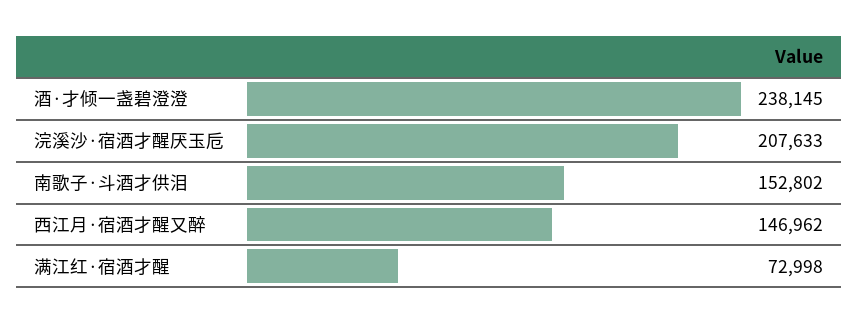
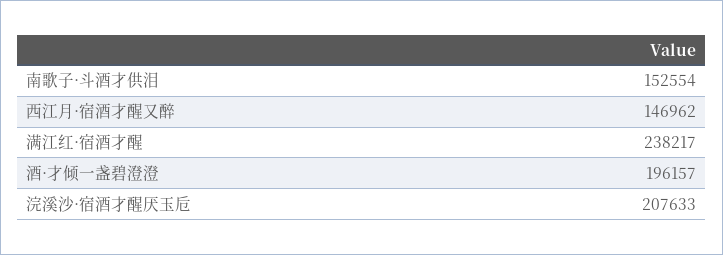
酒·才倾一盏碧澄澄: 238145 -> 196157
南歌子·斗酒才供泪: 152802 -> 152554
满江红·宿酒才醒: 72998 -> 238217

